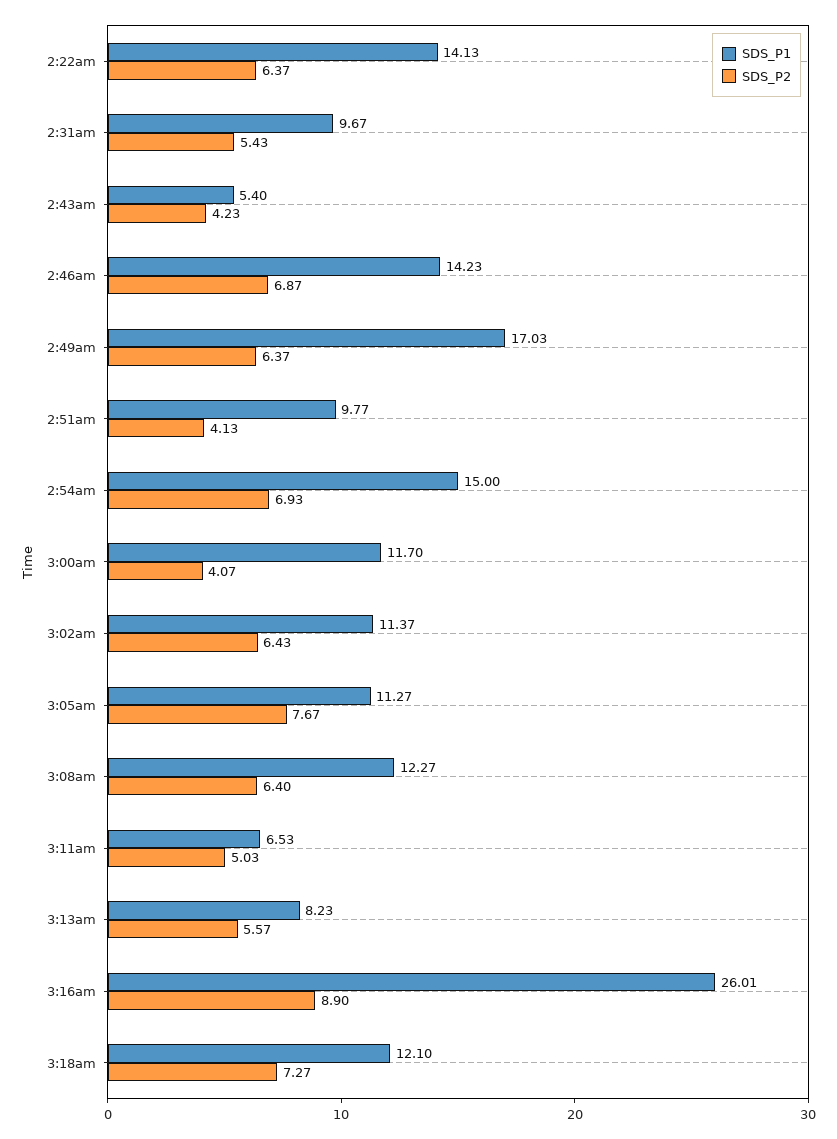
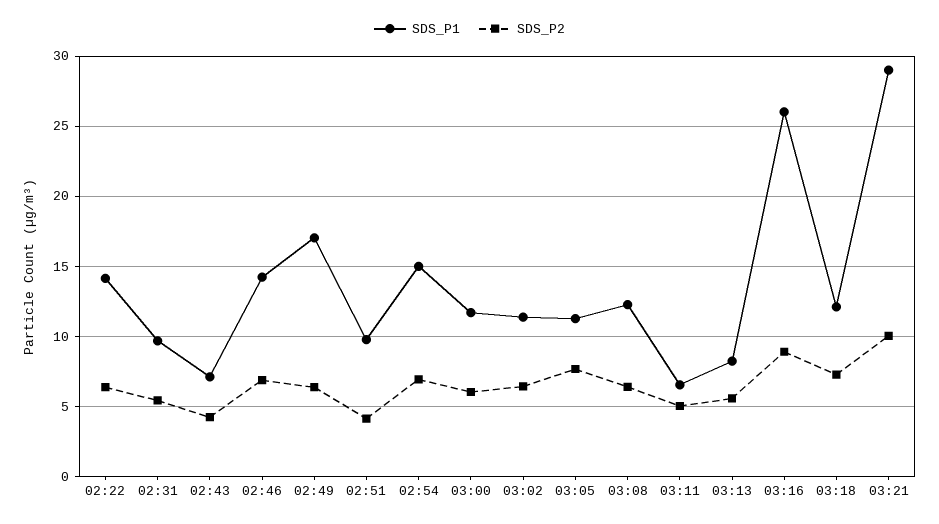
SDS_P1, 2:43am: 5.4 -> 7
SDS_P2, 3:00am: 4.07 -> 6
SDS_P1, 03:21: none -> 29
SDS_P2, 03:21: none -> 10

